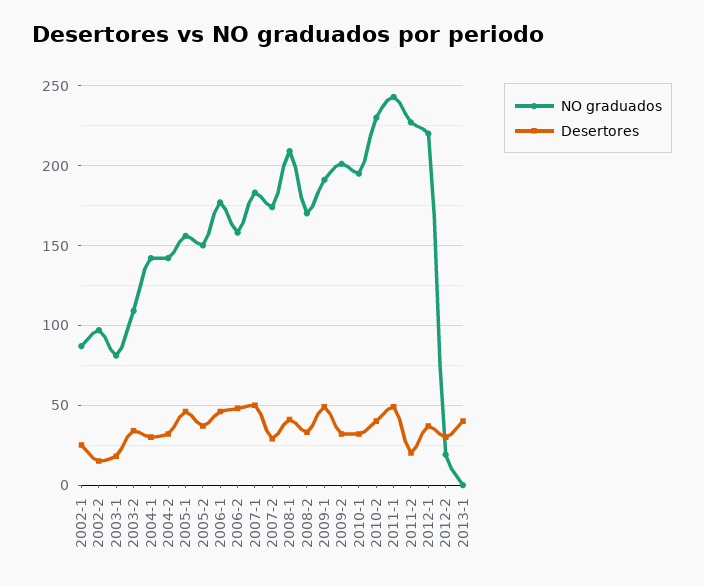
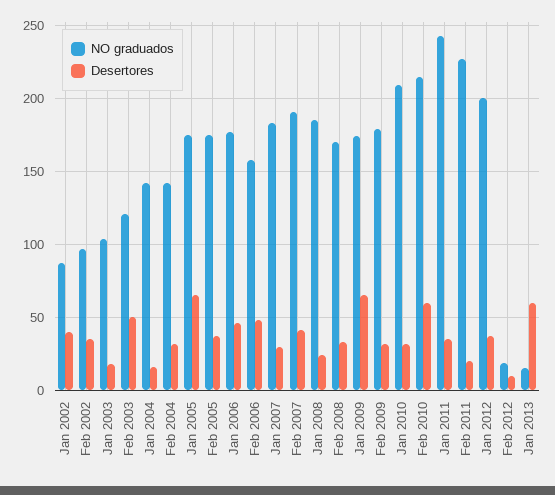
Desertores, 2002-1: 25 -> 40
Desertores, 2002-2: 15 -> 35
NO graduados, 2003-1: 80 -> 105
NO graduados, 2003-2: 110 -> 120
Desertores, 2003-2: 35 -> 50
Desertores, 2004-1: 30 -> 15
NO graduados, 2005-1: 155 -> 175
Desertores, 2005-1: 45 -> 65
NO graduados, 2005-2: 150 -> 175
Desertores, 2007-1: 50 -> 30
NO graduados, 2007-2: 175 -> 190
Desertores, 2007-2: 30 -> 40
NO graduados, 2008-1: 210 -> 185
Desertores, 2008-1: 40 -> 25
NO graduados, 2009-1: 190 -> 175
Desertores, 2009-1: 50 -> 65
NO graduados, 2009-2: 200 -> 180
NO graduados, 2010-1: 195 -> 210
NO graduados, 2010-2: 230 -> 215
Desertores, 2010-2: 40 -> 60
Desertores, 2011-1: 50 -> 35
NO graduados, 2012-1: 220 -> 200
Desertores, 2012-2: 30 -> 10
NO graduados, 2013-1: 0 -> 15
Desertores, 2013-1: 40 -> 60

